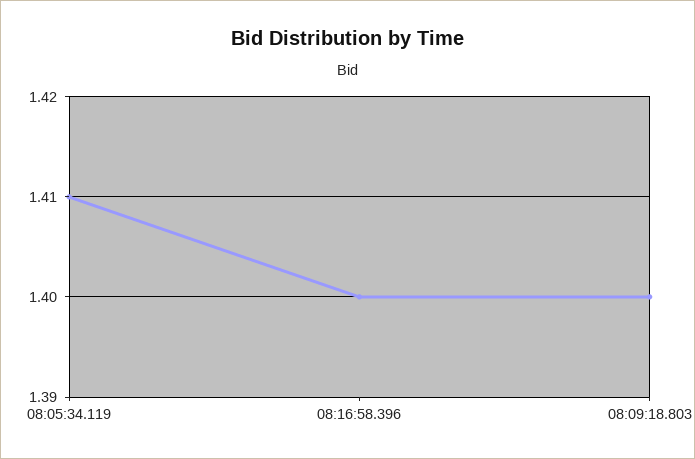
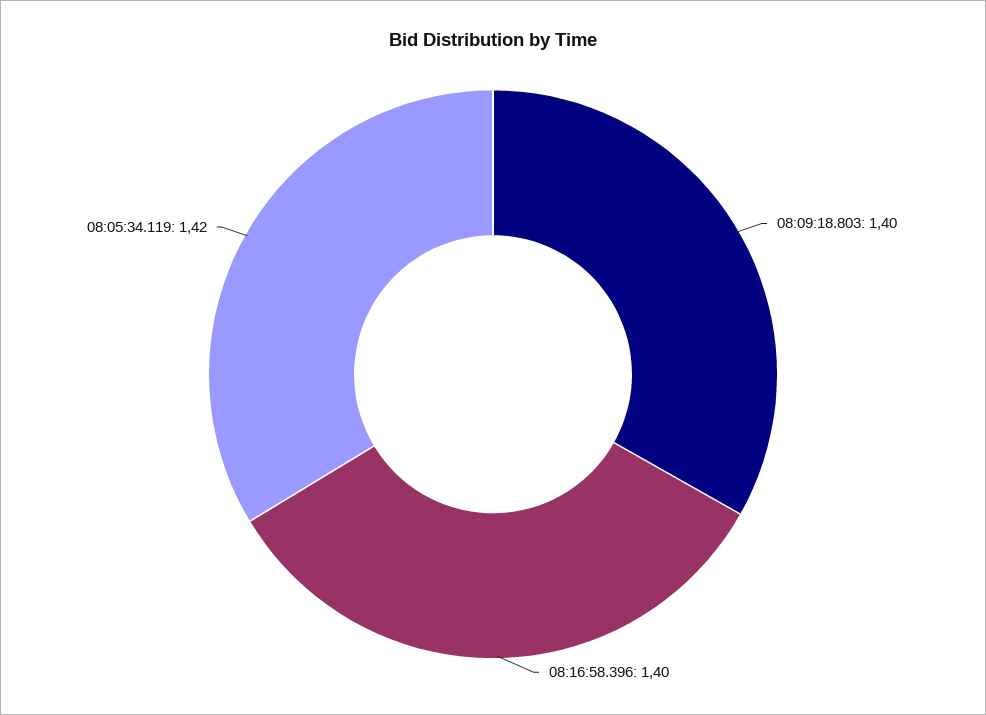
08:05:34.119: 1.41 -> 1.42

